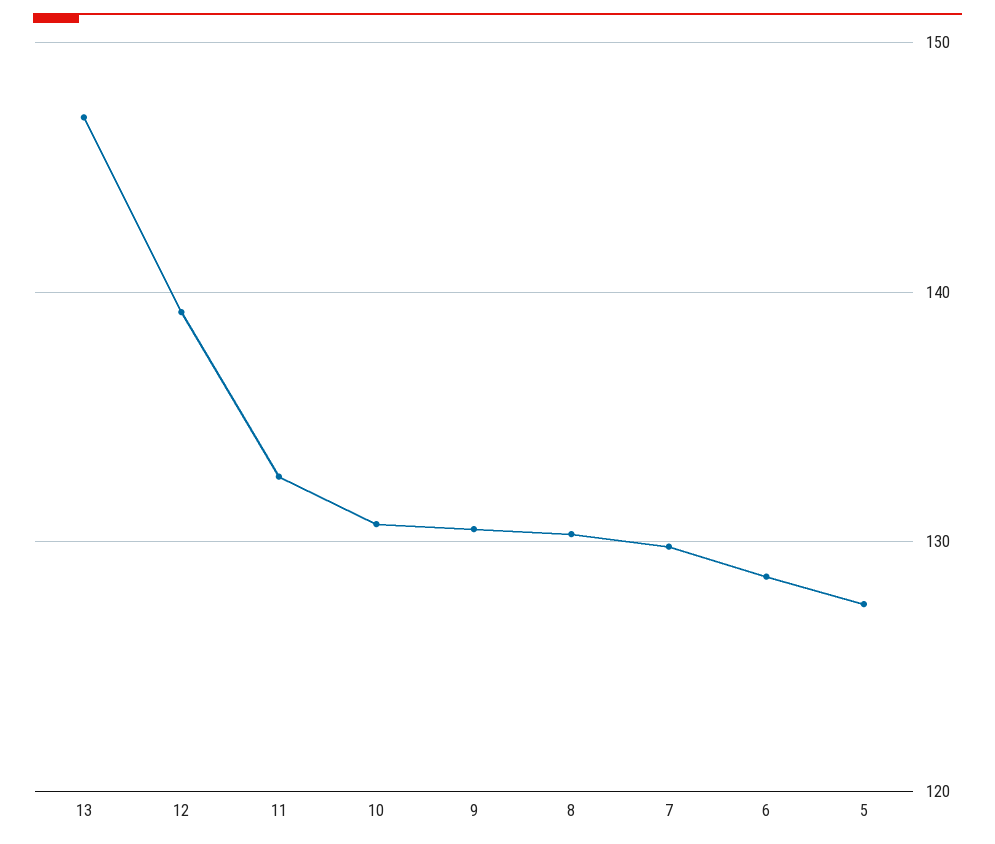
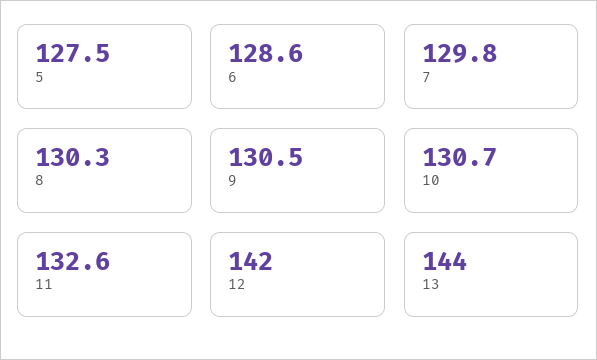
13: 147 -> 144
12: 139 -> 142

